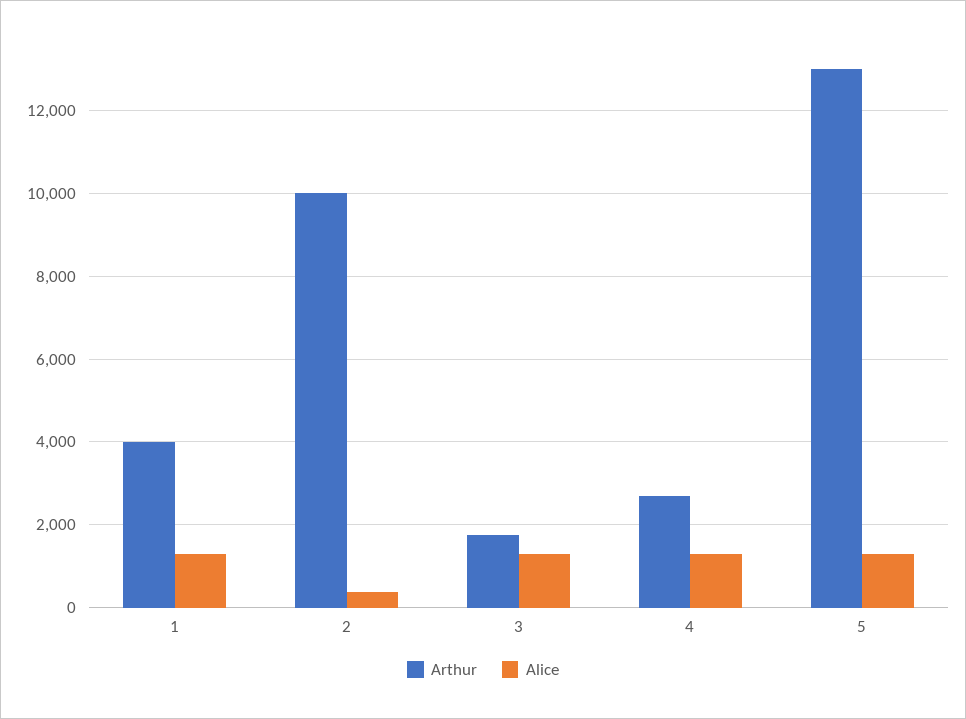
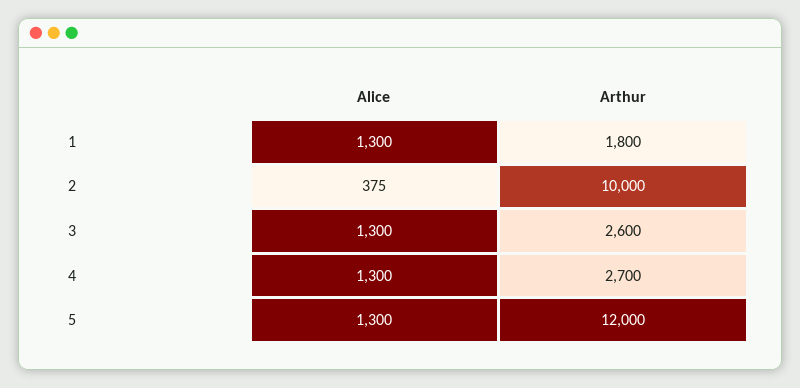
Arthur, 1: 4000 -> 1800
Arthur, 3: 1800 -> 2600
Arthur, 5: 13000 -> 12000

